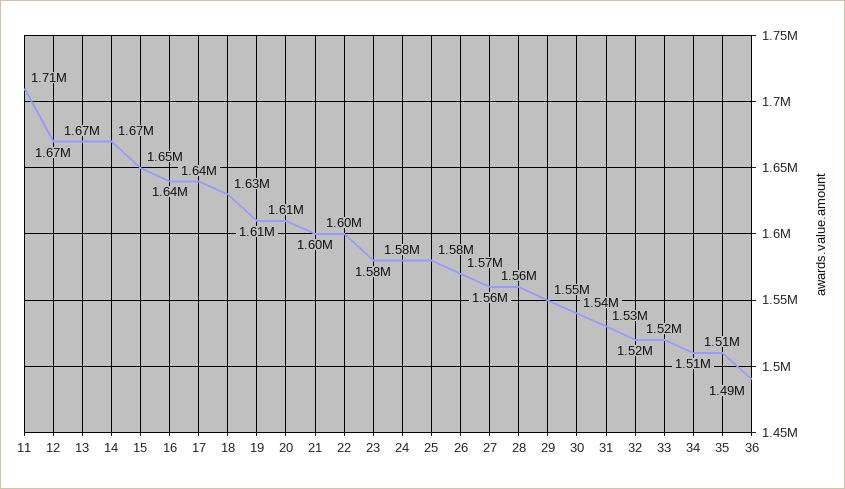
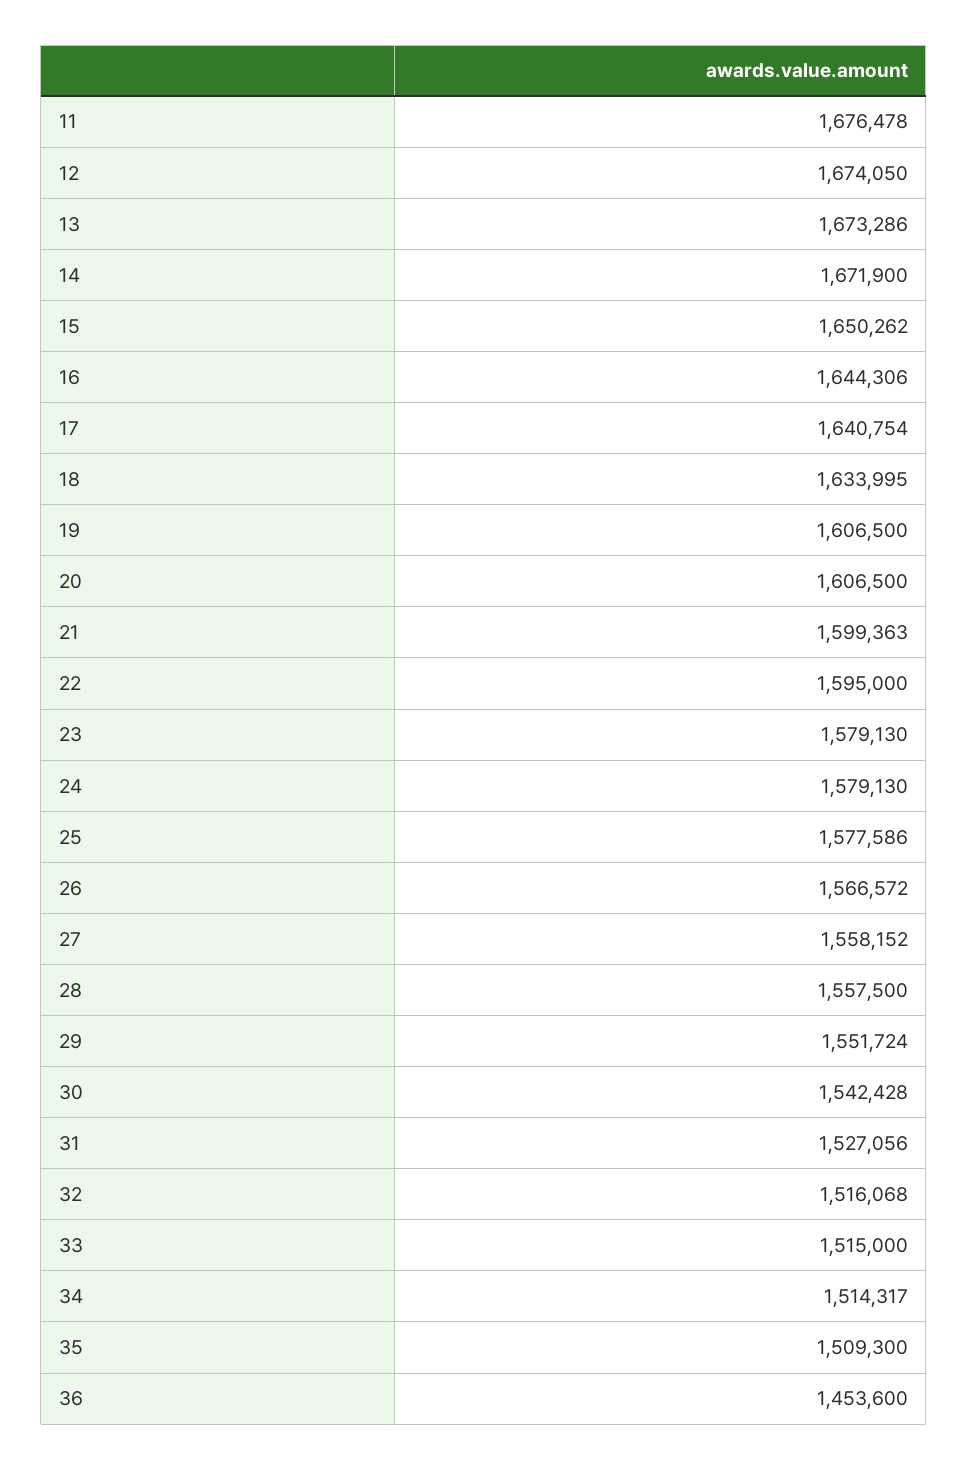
11: 1710000 -> 1676478
36: 1490000 -> 1453600

